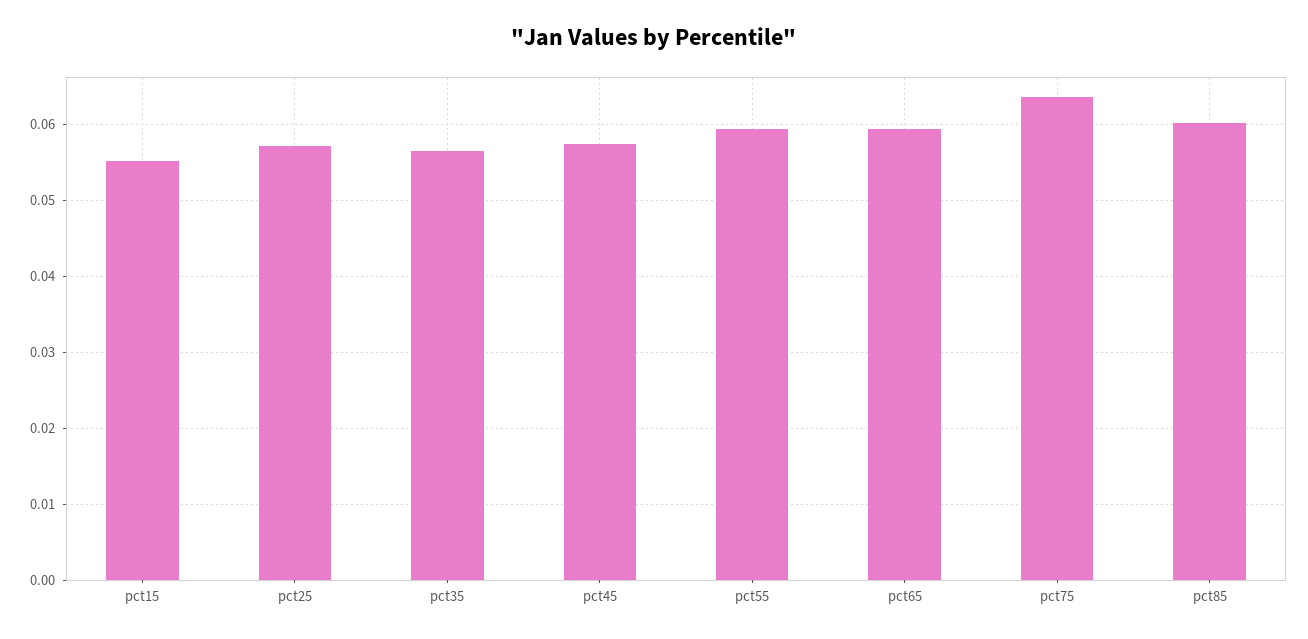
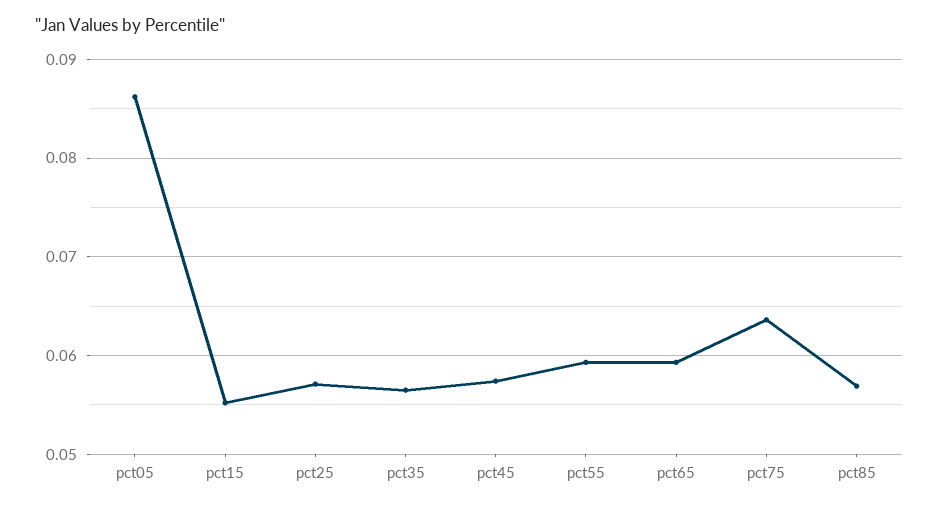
pct85: 0.06 -> 0.057
pct05: none -> 0.086

